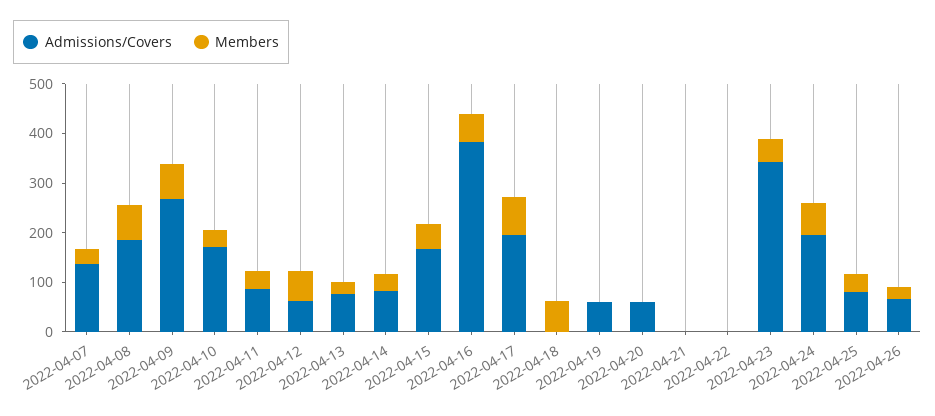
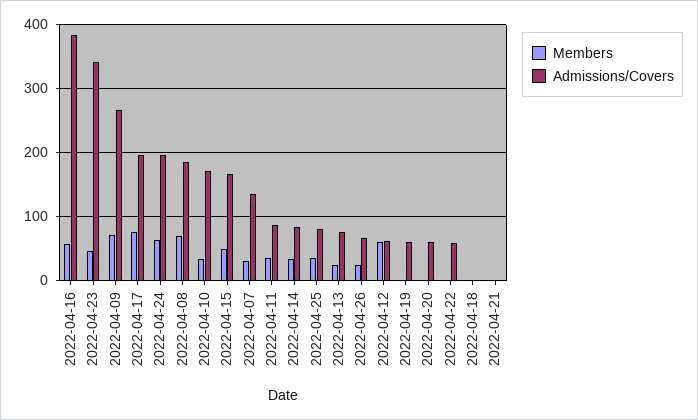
Members, 2022-04-18: 60 -> 0
Admissions/Covers, 2022-04-22: 0 -> 60

